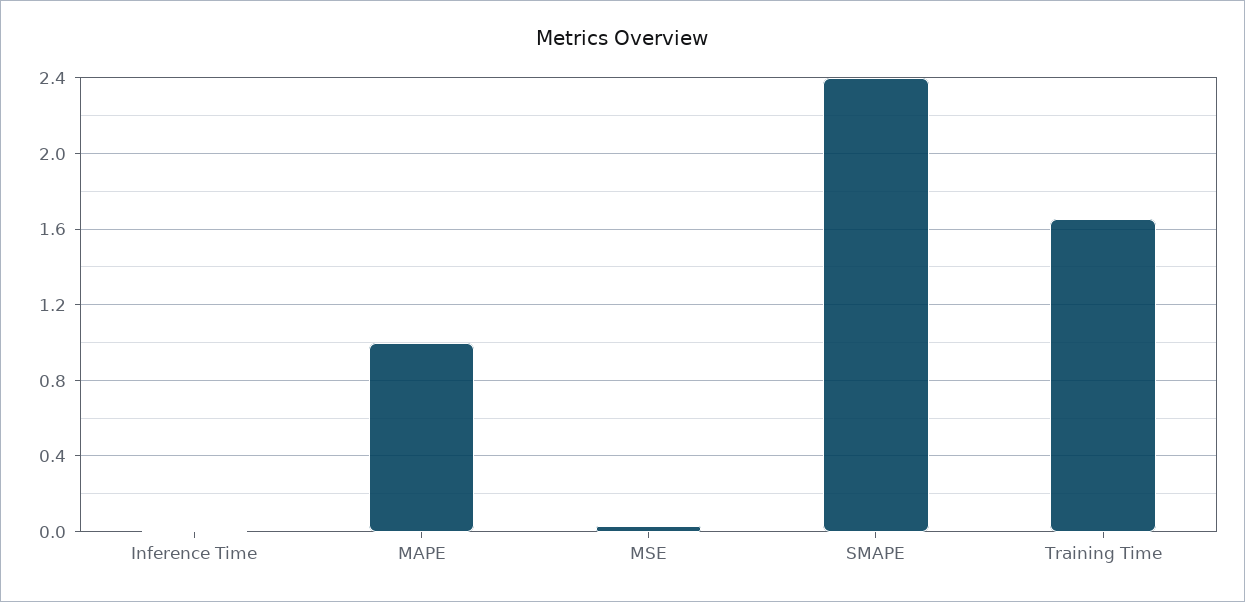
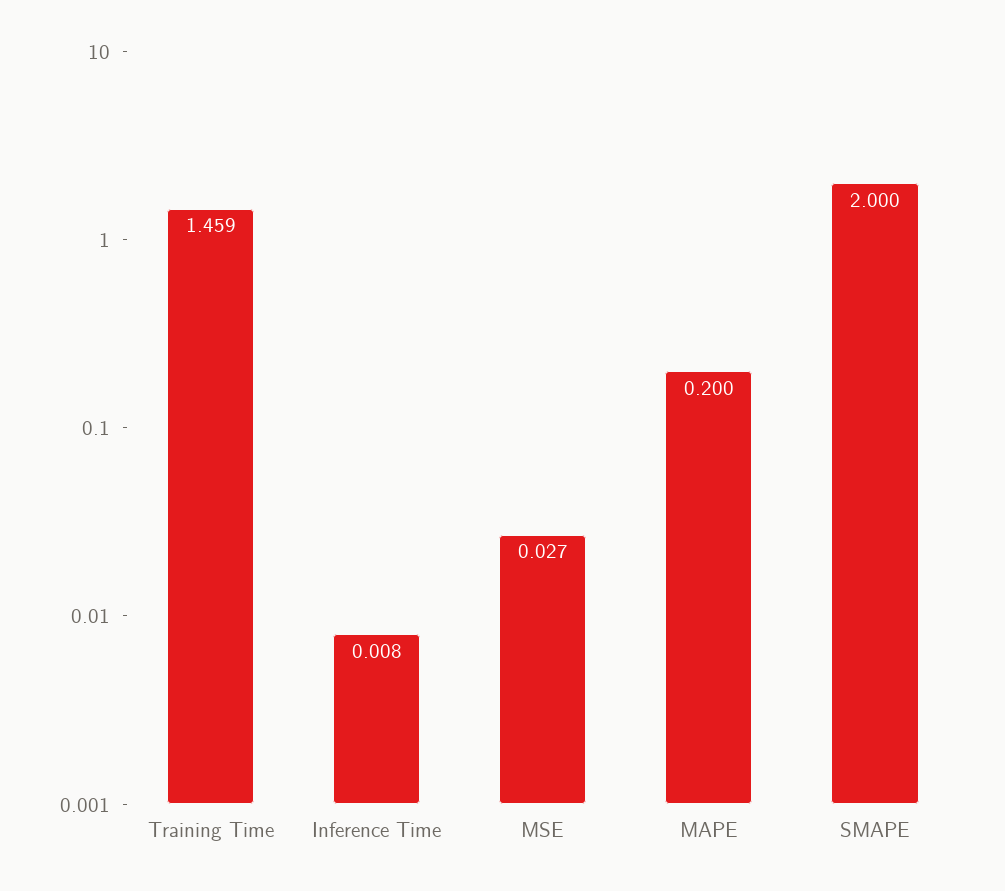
MAPE: 1 -> 0.2
SMAPE: 2.4 -> 2
Training Time: 1.65 -> 1.459

